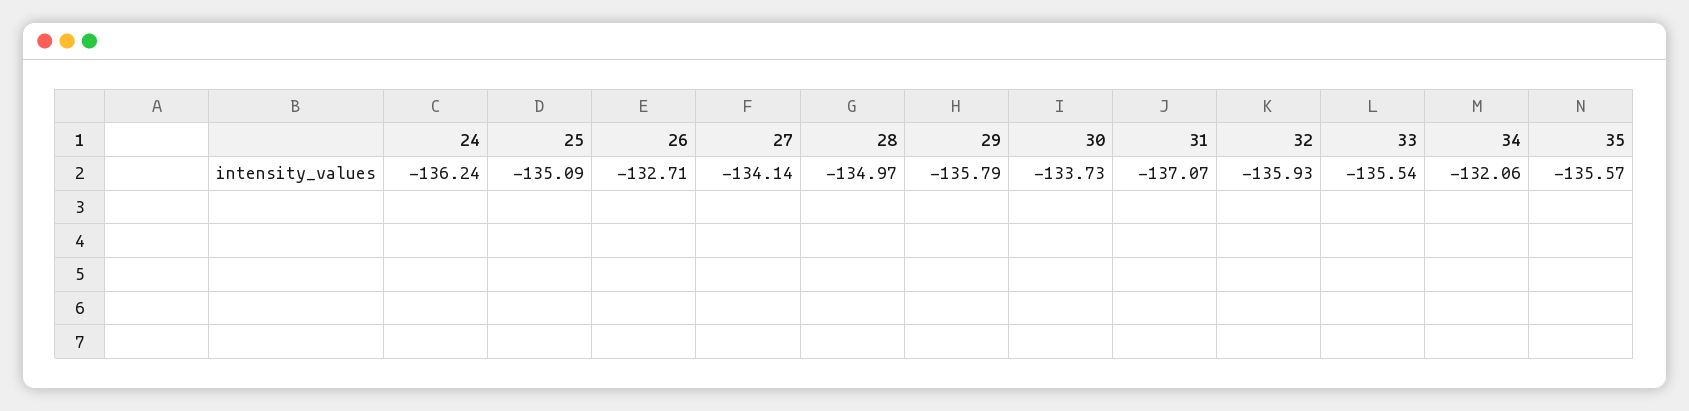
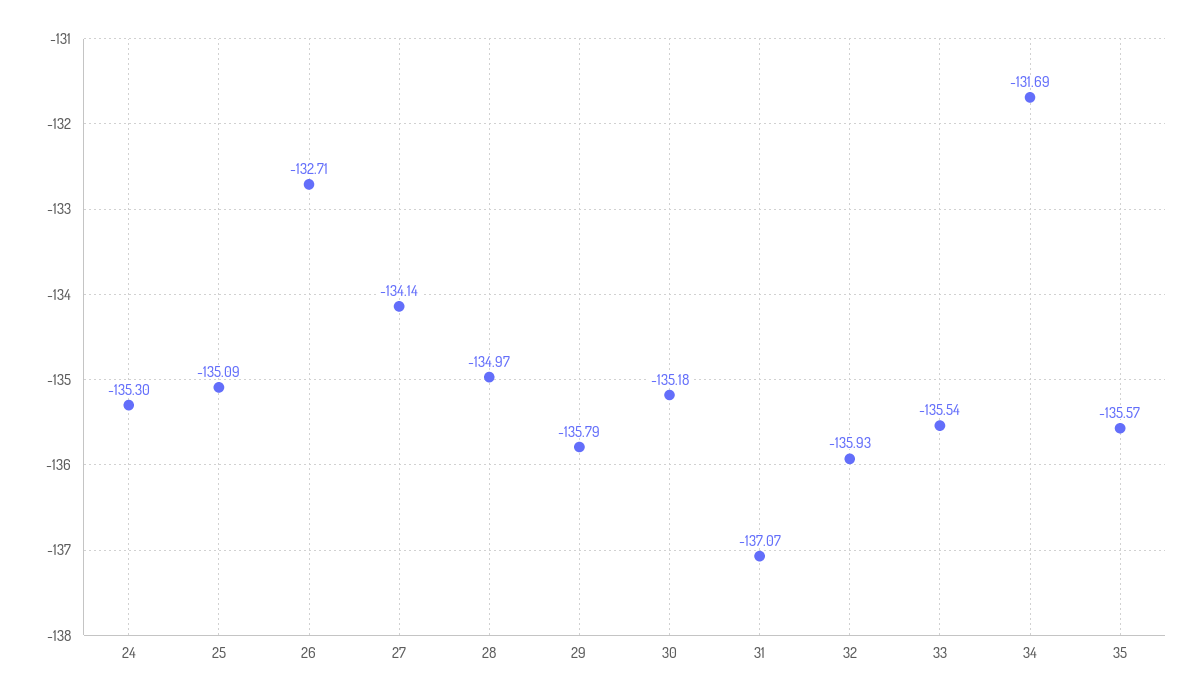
24: -136.24 -> -135.3
30: -133.73 -> -135.18
34: -132.06 -> -131.69

